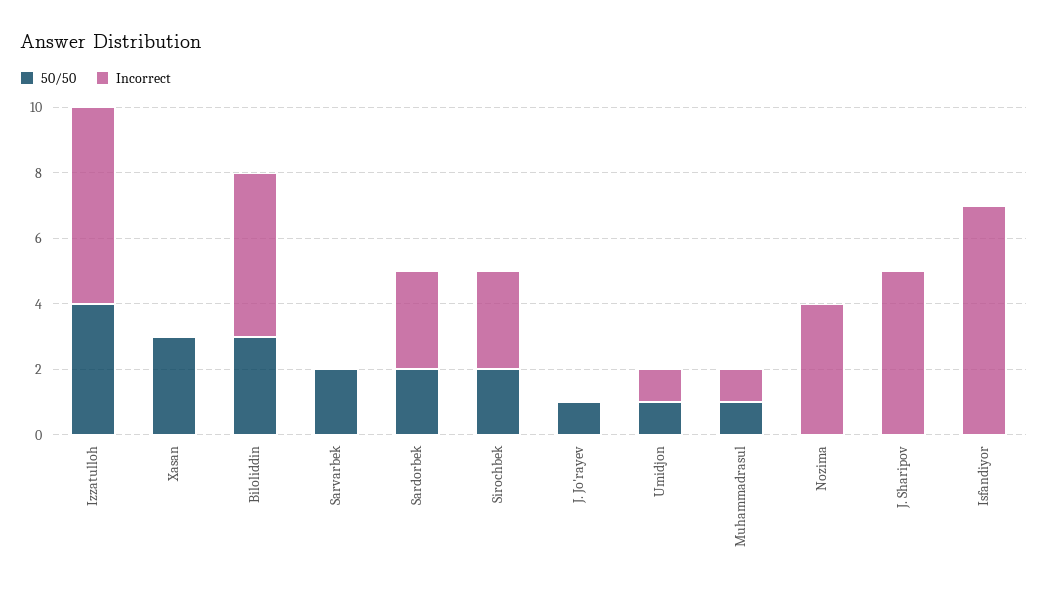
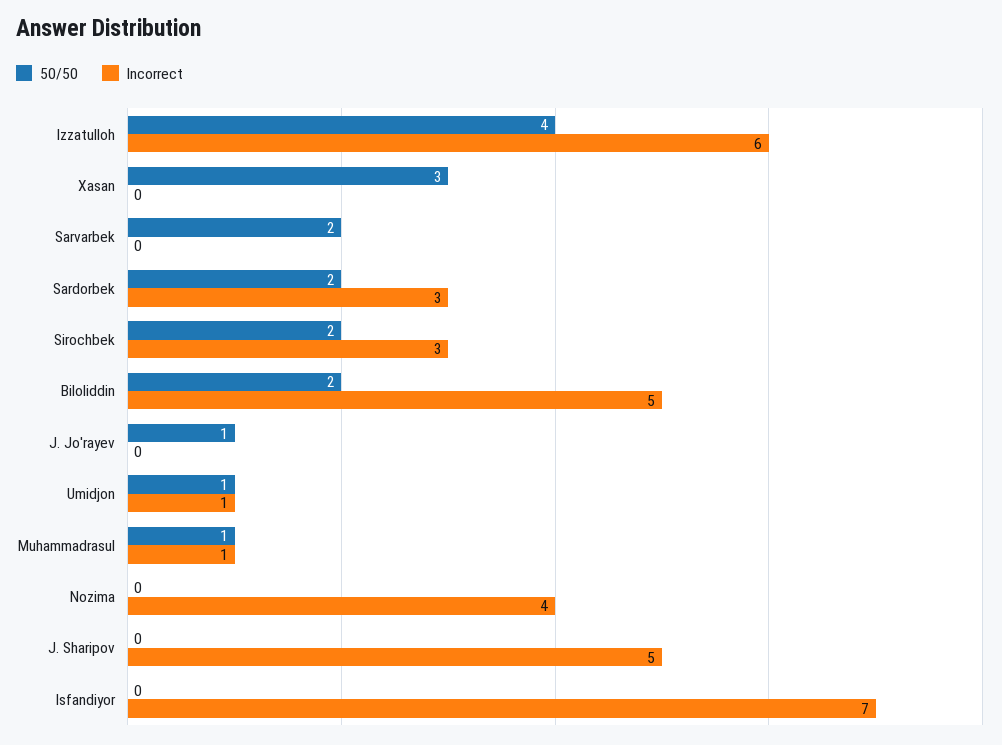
50/50, Biloliddin: 3 -> 2

